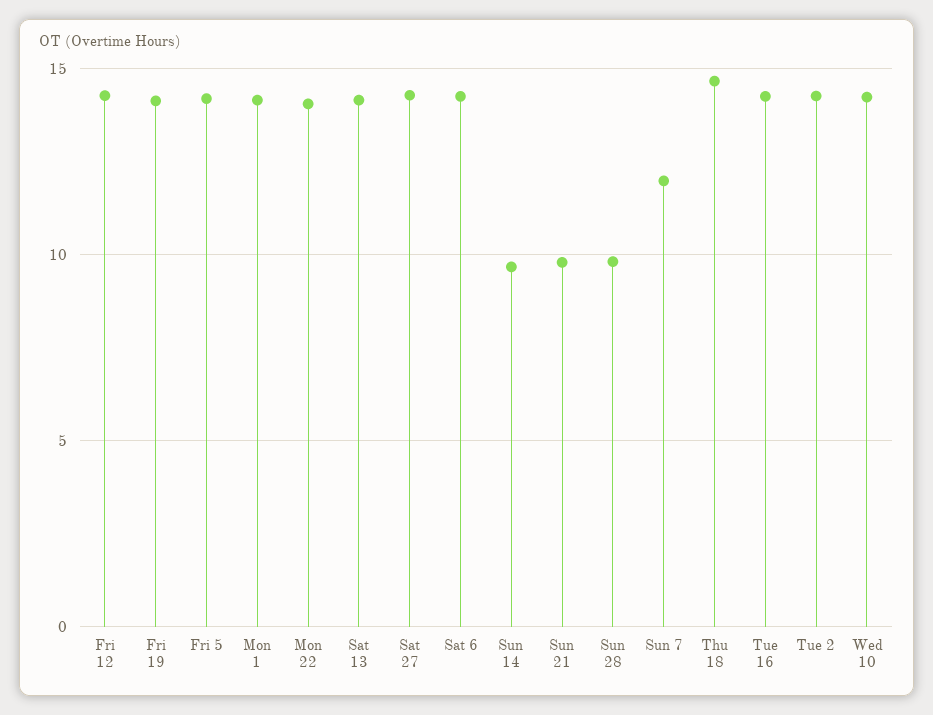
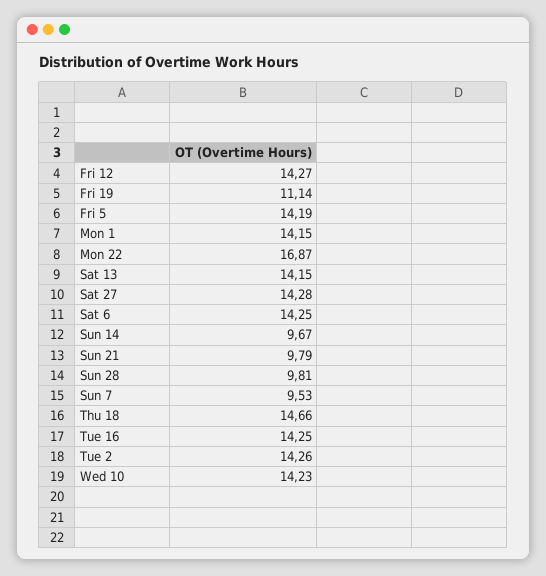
Fri 19: 14 -> 11.14
Mon 22: 14 -> 16.87
Sun 7: 12 -> 9.53

